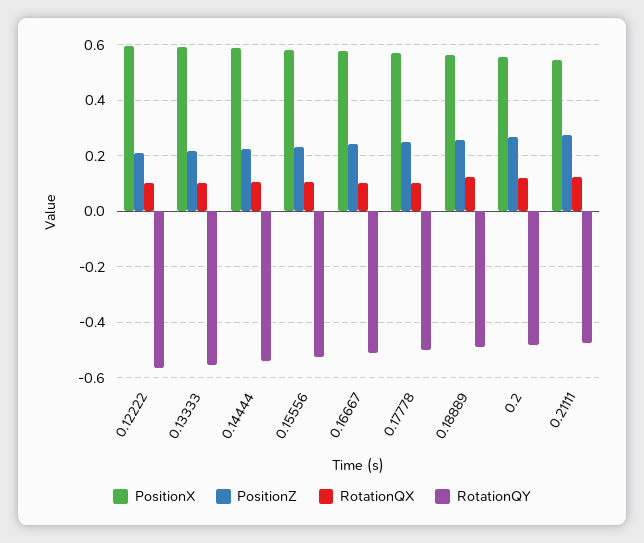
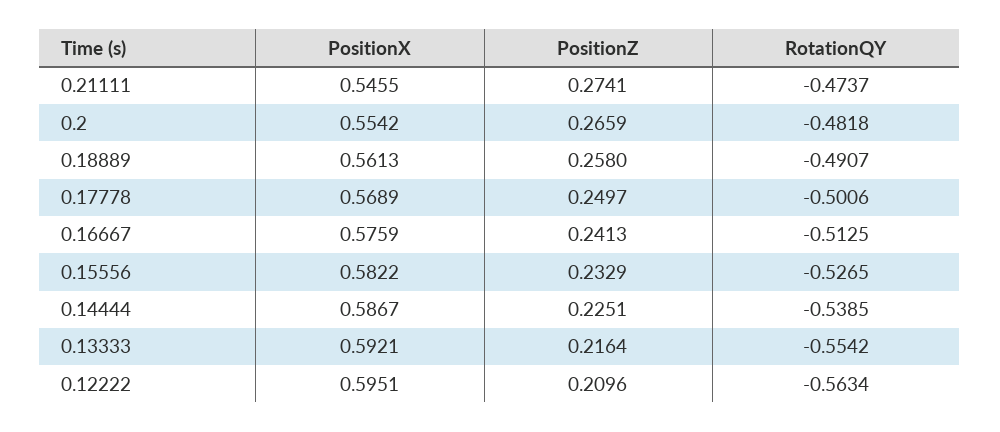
RotationQX, 0.12222: 0.1 -> none
RotationQX, 0.13333: 0.1 -> none
RotationQX, 0.14444: 0.1 -> none
RotationQX, 0.15556: 0.1 -> none
RotationQX, 0.16667: 0.1 -> none
RotationQX, 0.17778: 0.1 -> none
RotationQX, 0.18889: 0.125 -> none
RotationQX, 0.2: 0.125 -> none
RotationQX, 0.21111: 0.125 -> none

